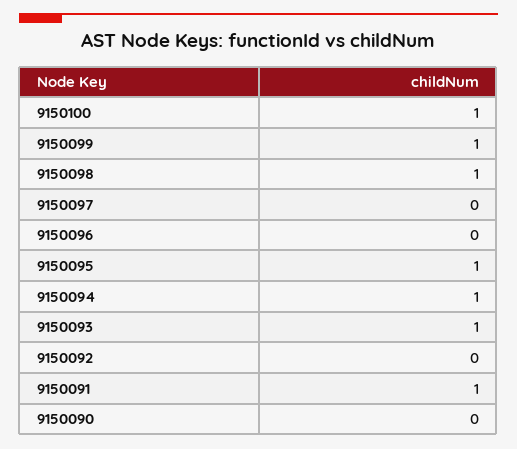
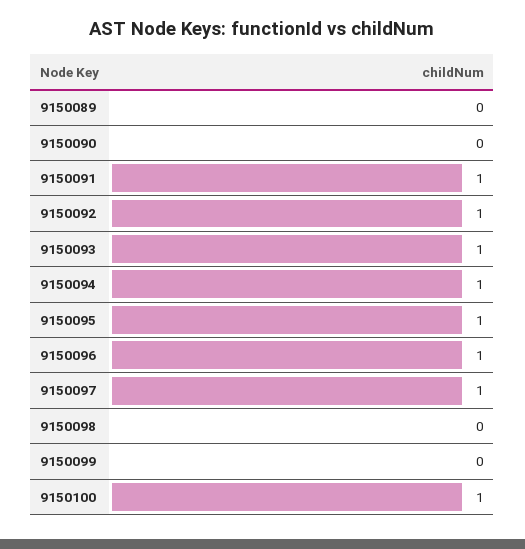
9150099: 1 -> 0
9150098: 1 -> 0
9150097: 0 -> 1
9150096: 0 -> 1
9150092: 0 -> 1
9150089: none -> 0

